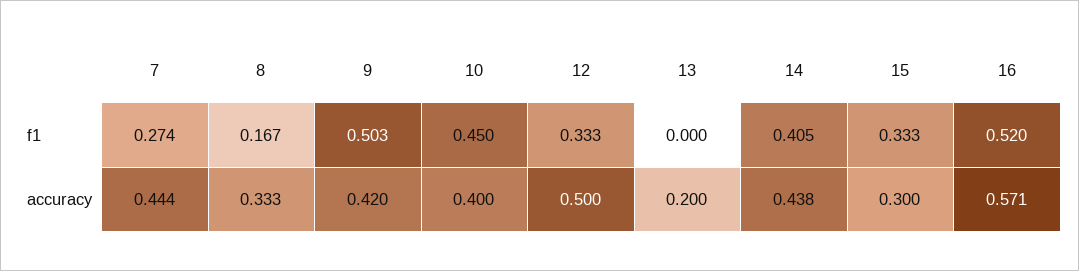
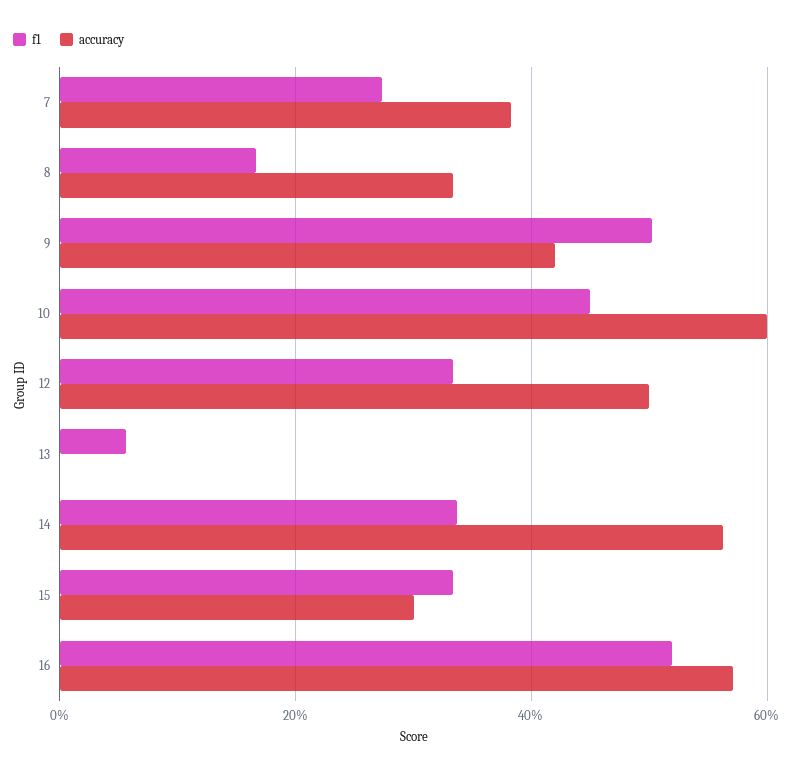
f1, 13: 0 -> 0.06
f1, 14: 0.405 -> 0.34
accuracy, 7: 0.444 -> 0.38
accuracy, 10: 0.4 -> 0.6
accuracy, 13: 0.2 -> 0
accuracy, 14: 0.438 -> 0.56

